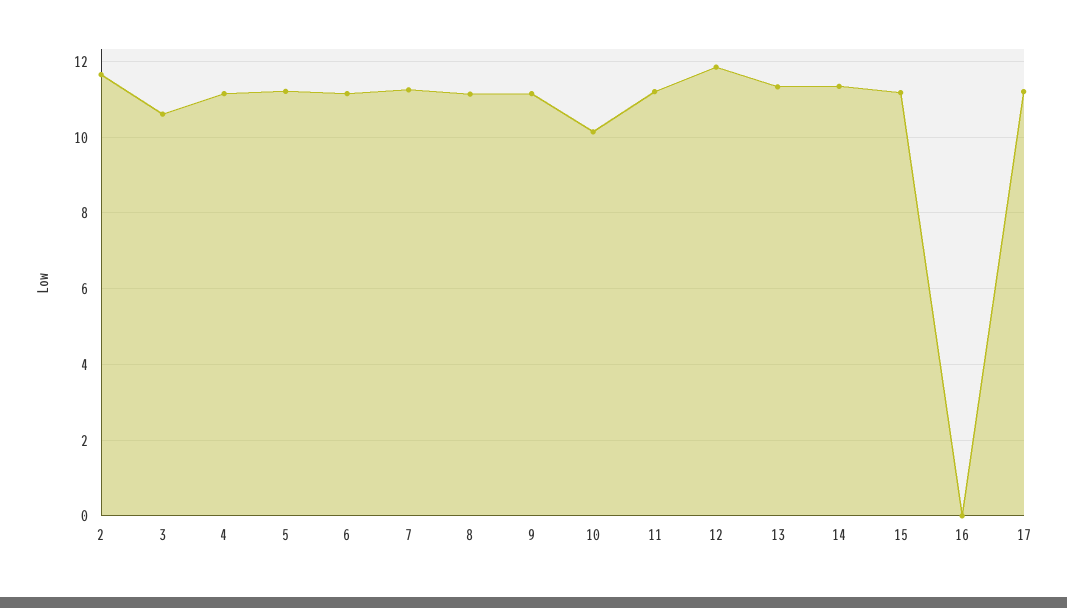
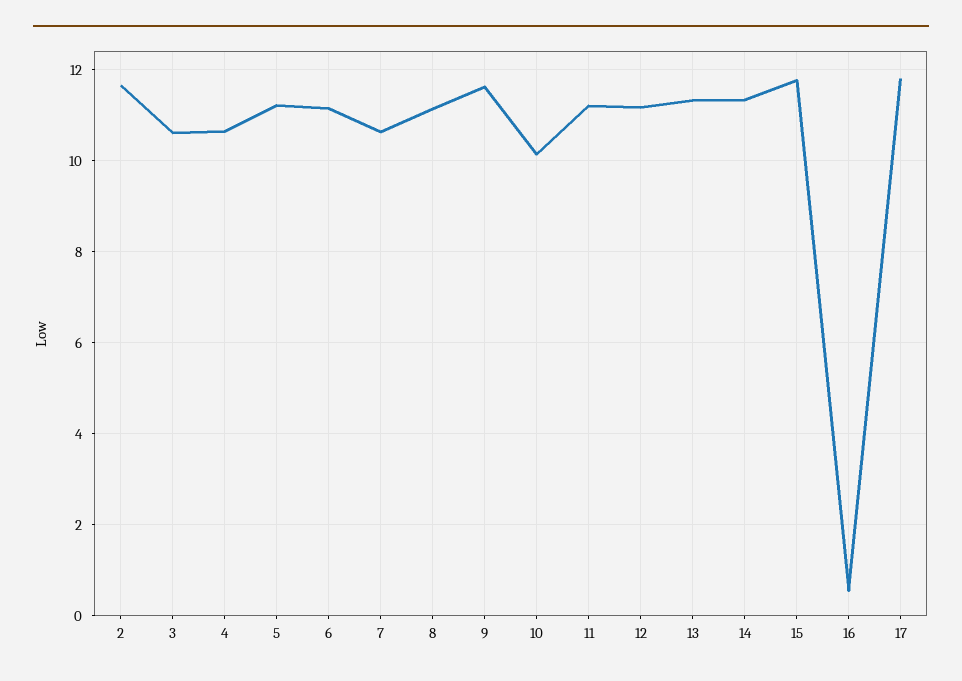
4: 11.2 -> 10.6
7: 11.2 -> 10.6
9: 11.2 -> 11.6
12: 11.8 -> 11.2
15: 11.2 -> 11.8
16: 0 -> 0.6
17: 11.2 -> 11.8

